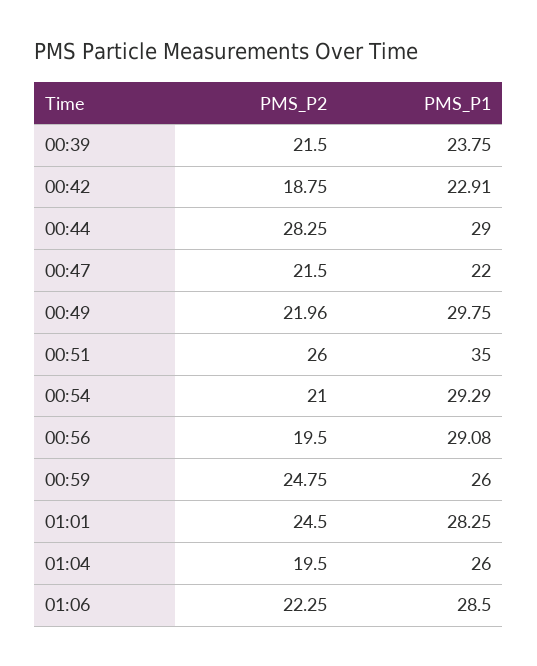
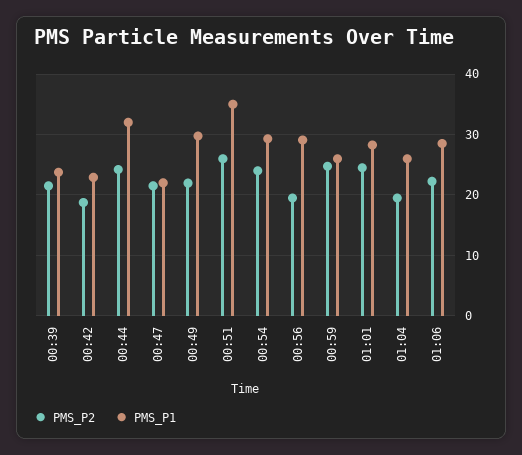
PMS_P2, 00:44: 28.25 -> 24
PMS_P1, 00:44: 29 -> 32
PMS_P2, 00:54: 21 -> 24

